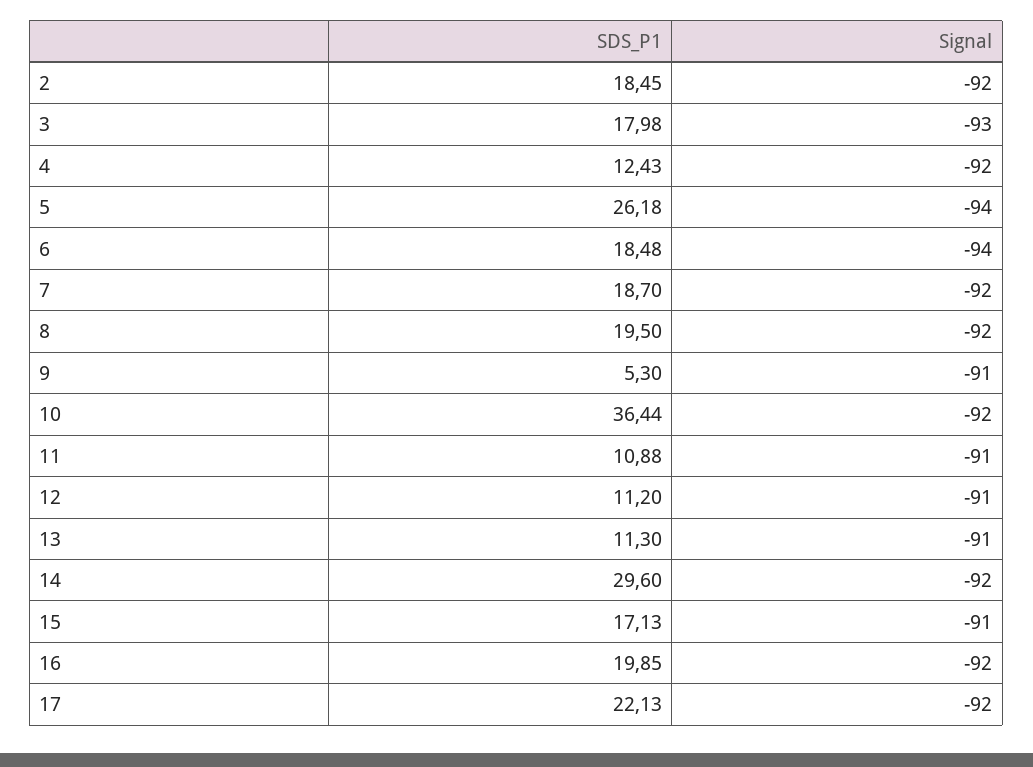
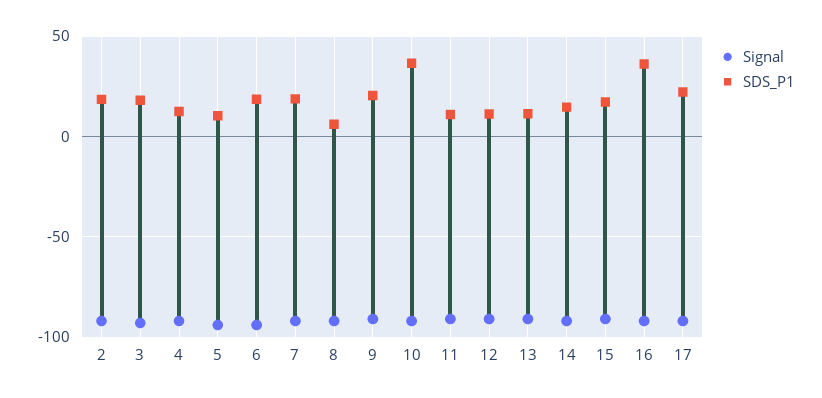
SDS_P1, 5: 26.18 -> 10
SDS_P1, 8: 19.5 -> 5
SDS_P1, 9: 5.3 -> 20
SDS_P1, 14: 29.6 -> 15
SDS_P1, 16: 19.85 -> 35

